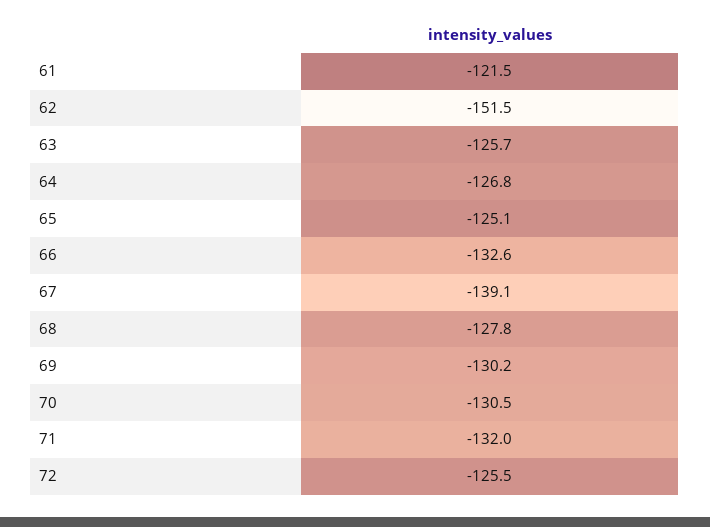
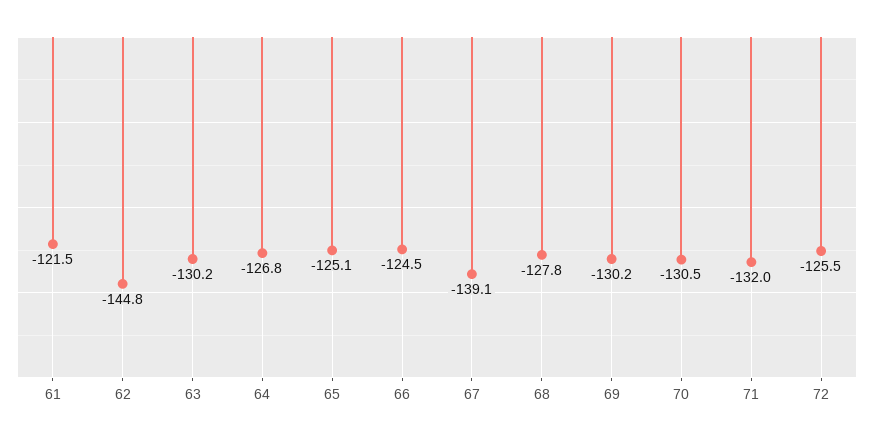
62: -151.5 -> -144.8
63: -125.7 -> -130.2
66: -132.6 -> -124.5

